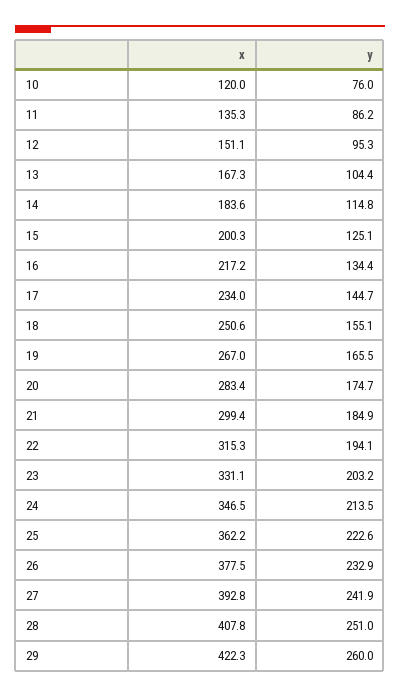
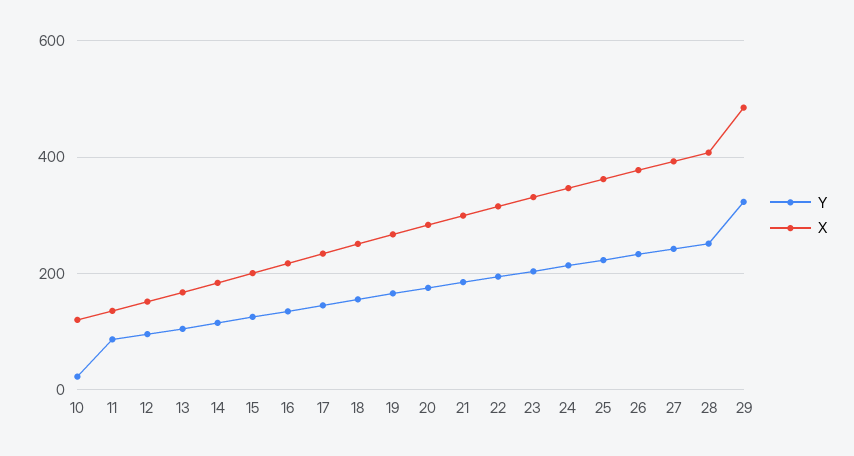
y, 10: 76 -> 20
x, 29: 422.3 -> 480
y, 29: 260 -> 320

